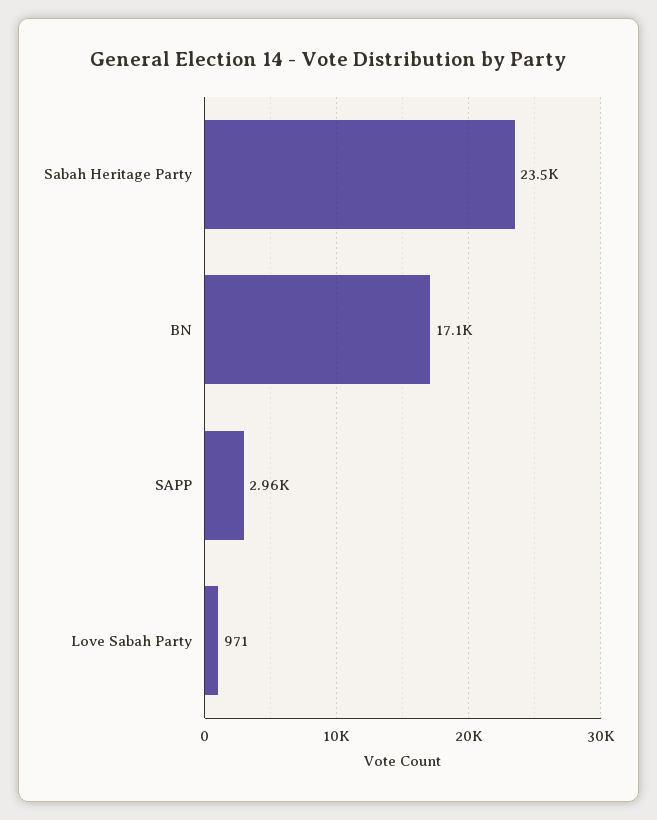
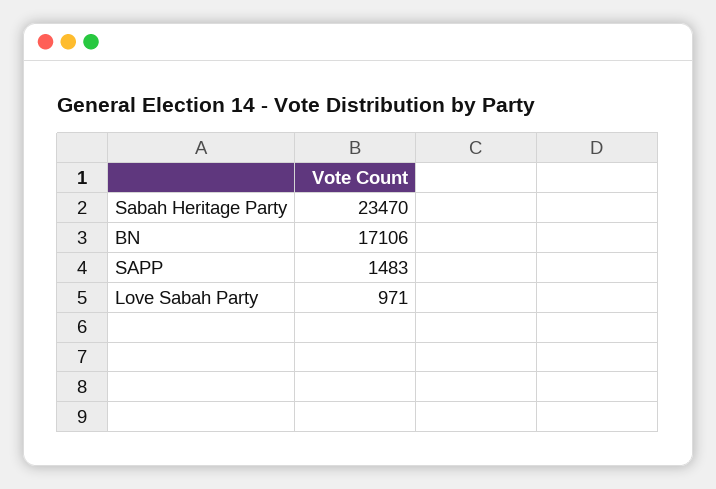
SAPP: 2960 -> 1483

